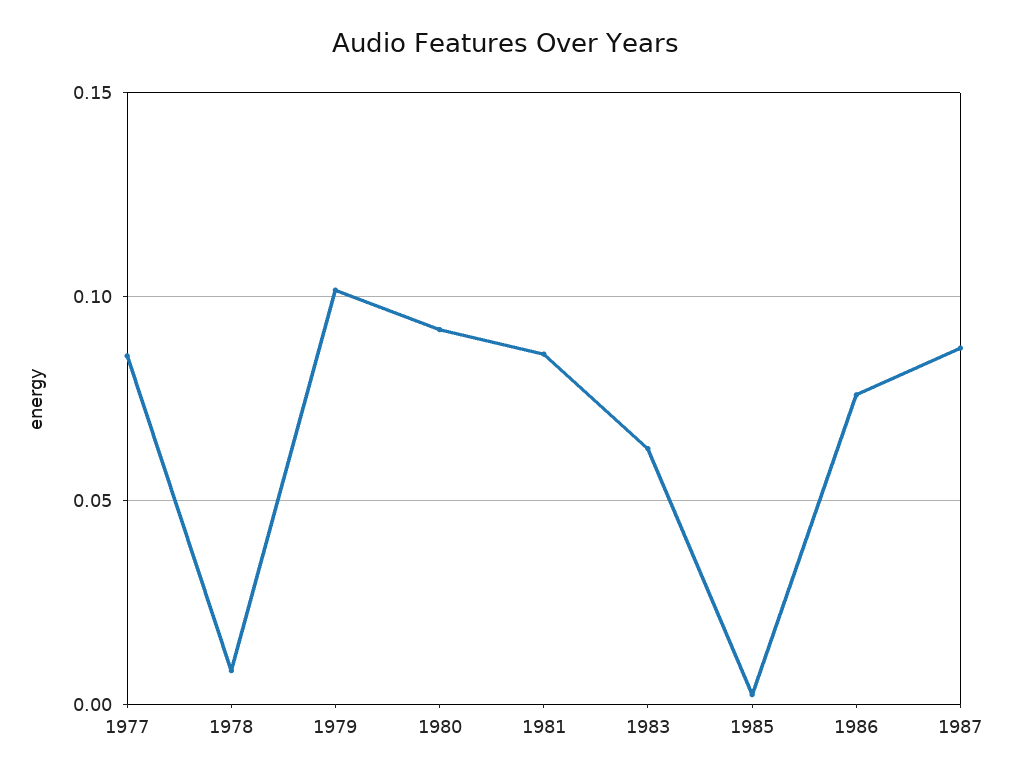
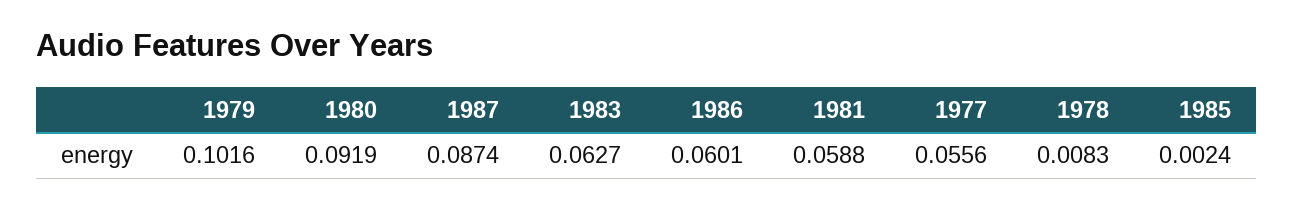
1977: 0.085 -> 0.0556
1981: 0.085 -> 0.0588
1986: 0.075 -> 0.0601

